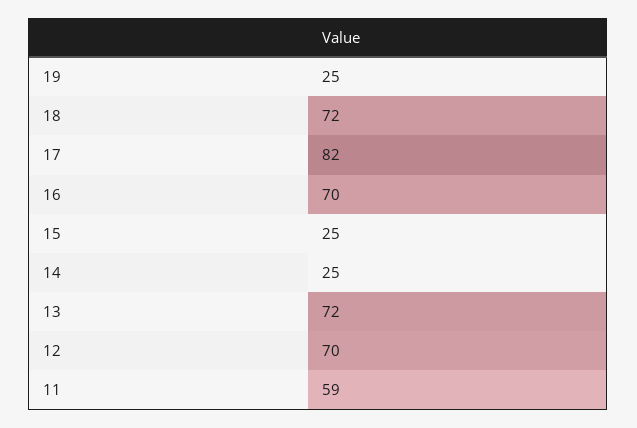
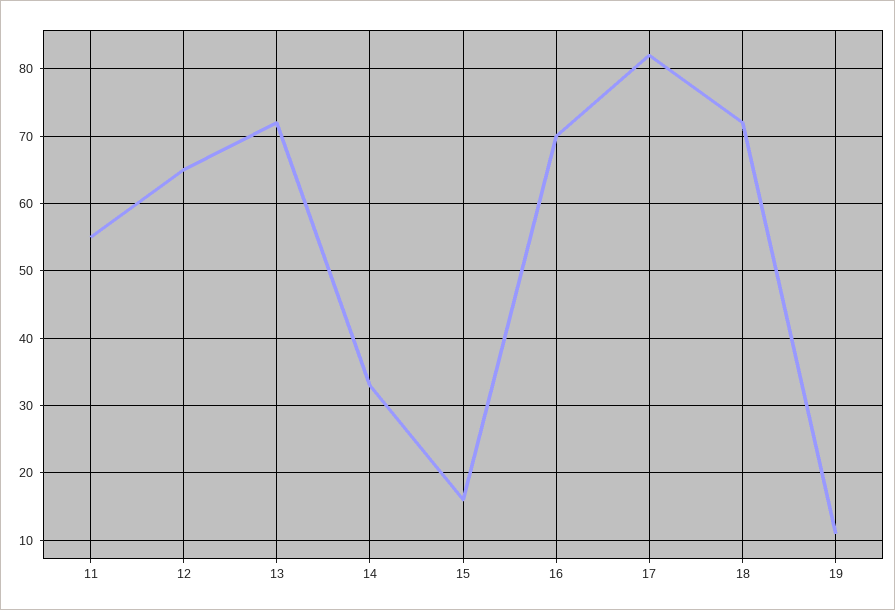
19: 25 -> 11
15: 25 -> 16
14: 25 -> 33
12: 70 -> 65
11: 59 -> 55

